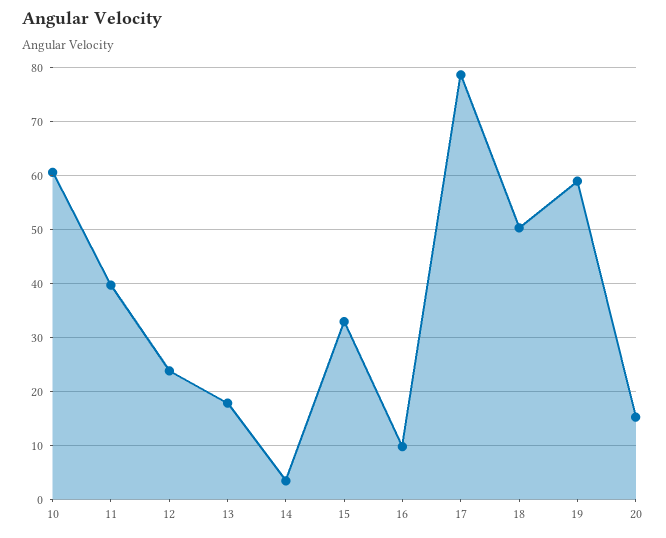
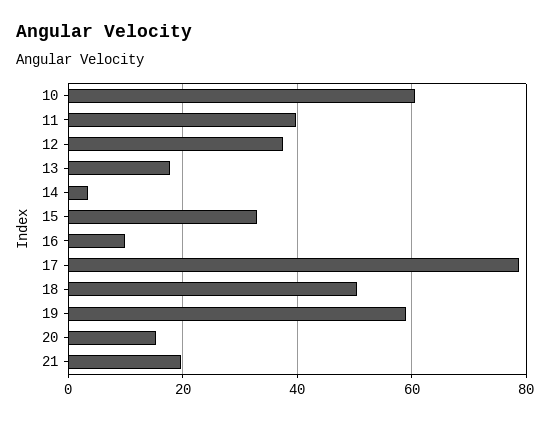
12: 24 -> 38
21: none -> 20

